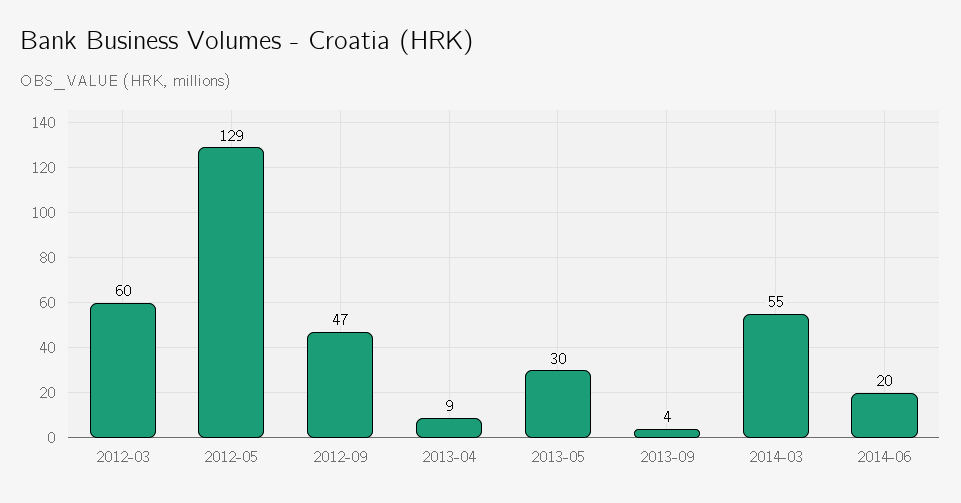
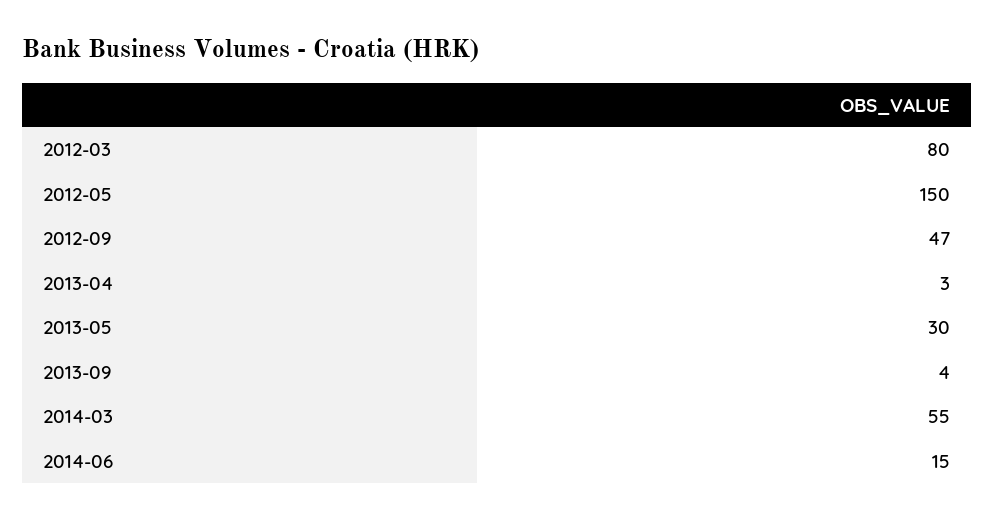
2012-03: 60 -> 80
2012-05: 129 -> 150
2013-04: 9 -> 3
2014-06: 20 -> 15

